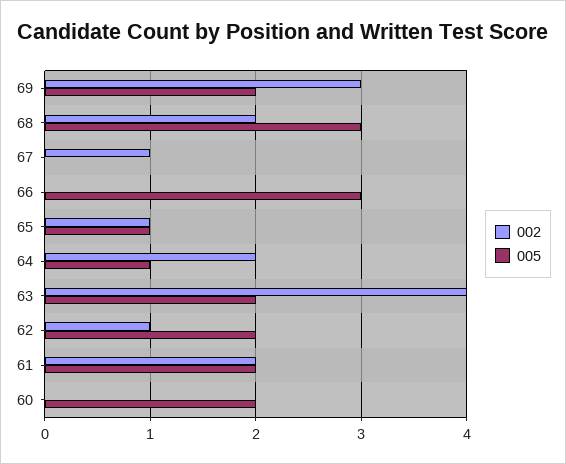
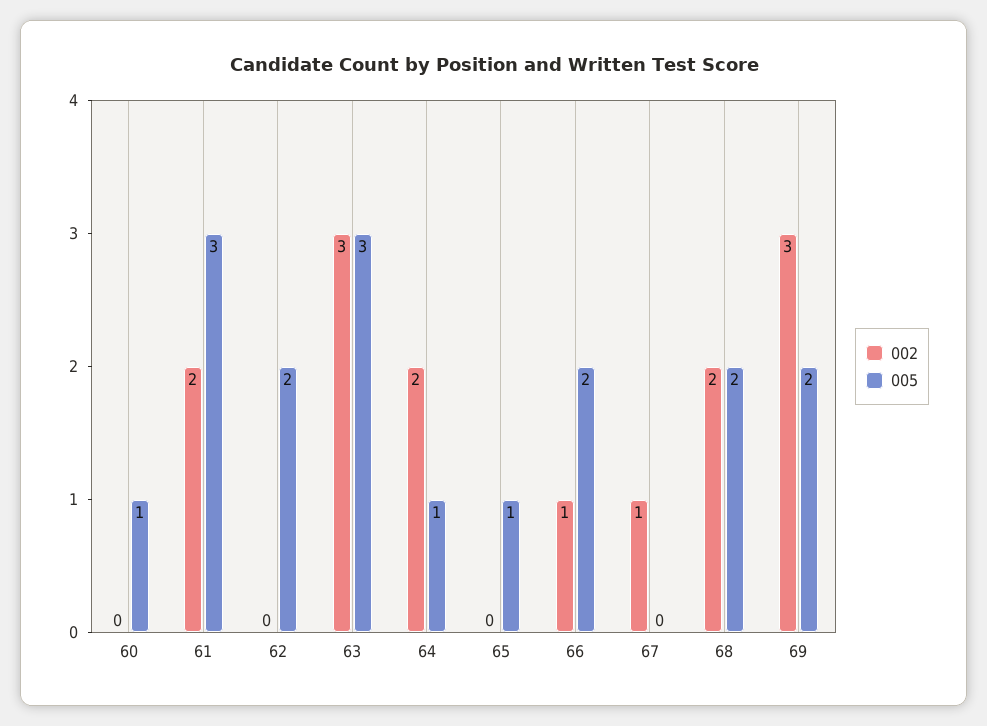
005, 68: 3 -> 2
002, 66: 0 -> 1
005, 66: 3 -> 2
002, 65: 1 -> 0
002, 63: 4 -> 3
005, 63: 2 -> 3
002, 62: 1 -> 0
005, 61: 2 -> 3
005, 60: 2 -> 1

